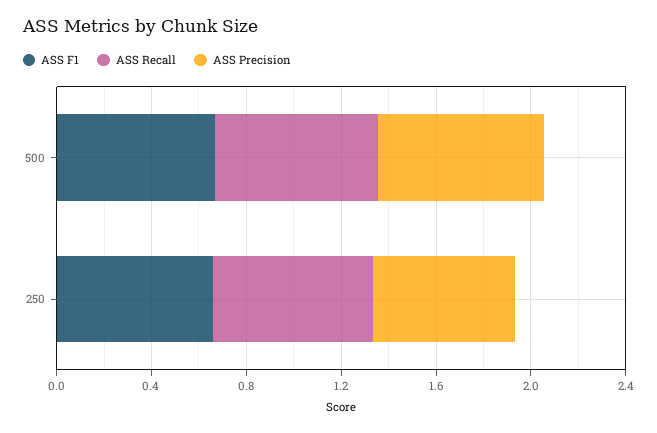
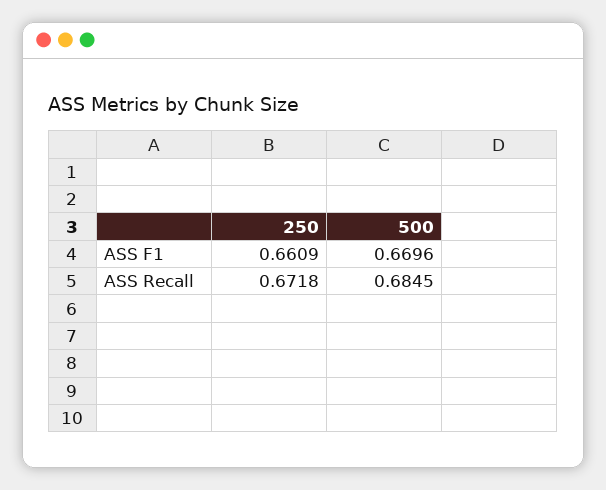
ASS Precision, 500: 0.7 -> none
ASS Precision, 250: 0.6 -> none

